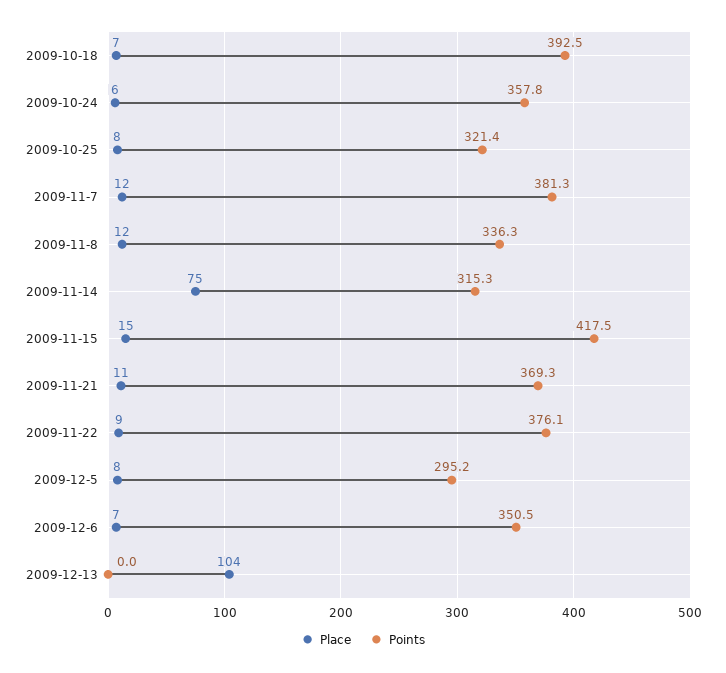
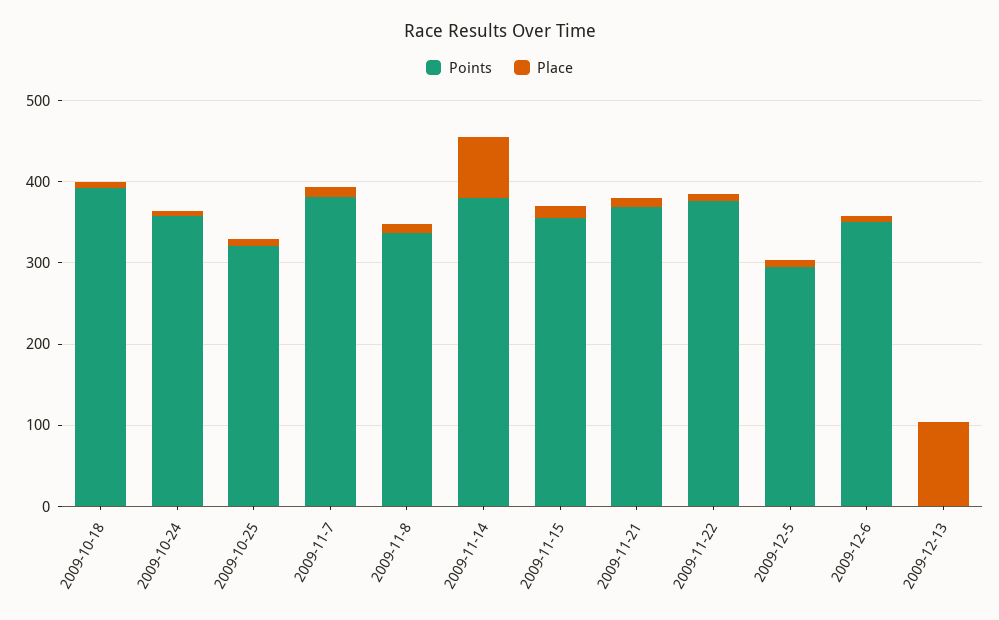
Points, 2009-11-14: 315.3 -> 380
Points, 2009-11-15: 417.5 -> 360

